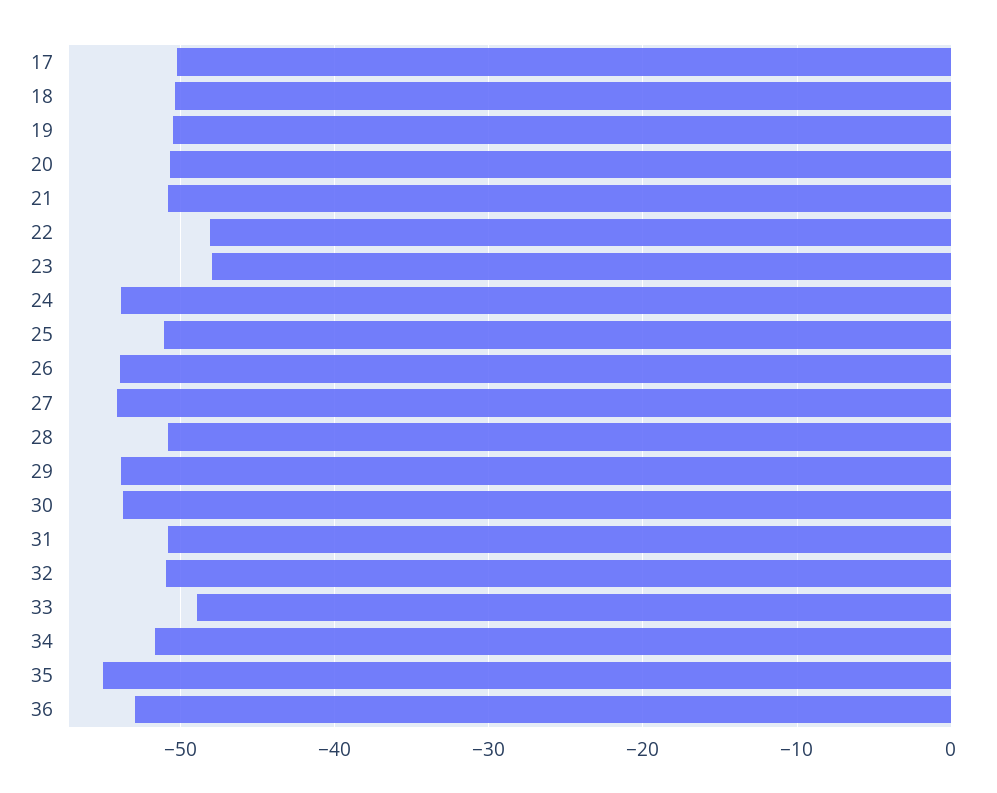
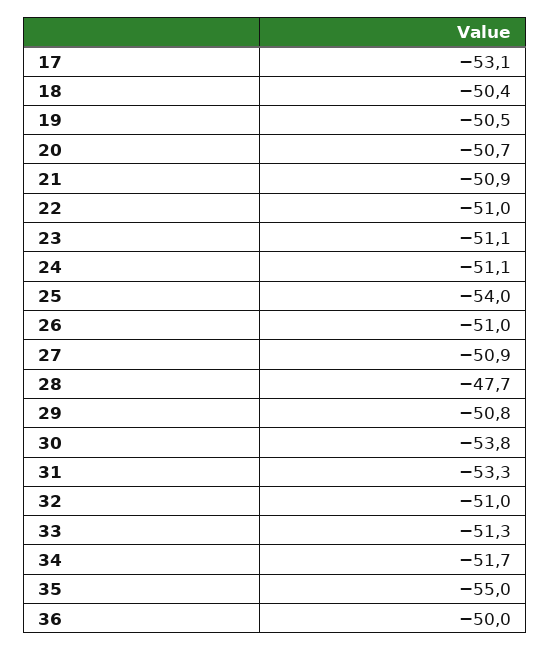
17: -50 -> -53.1
22: -48 -> -51
23: -48 -> -51.1
24: -54 -> -51.1
25: -51 -> -54
26: -54 -> -51
27: -54 -> -50.9
28: -51 -> -47.7
29: -54 -> -50.8
31: -51 -> -53.3
33: -49 -> -51.3
36: -53 -> -50

